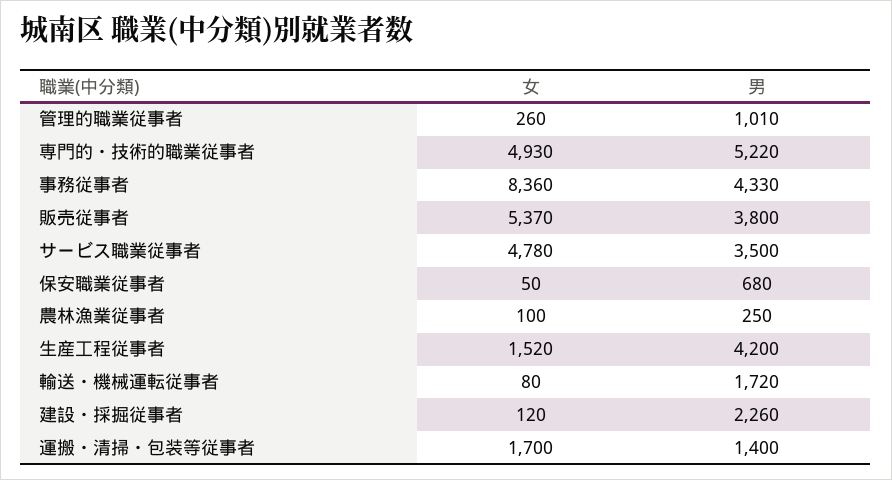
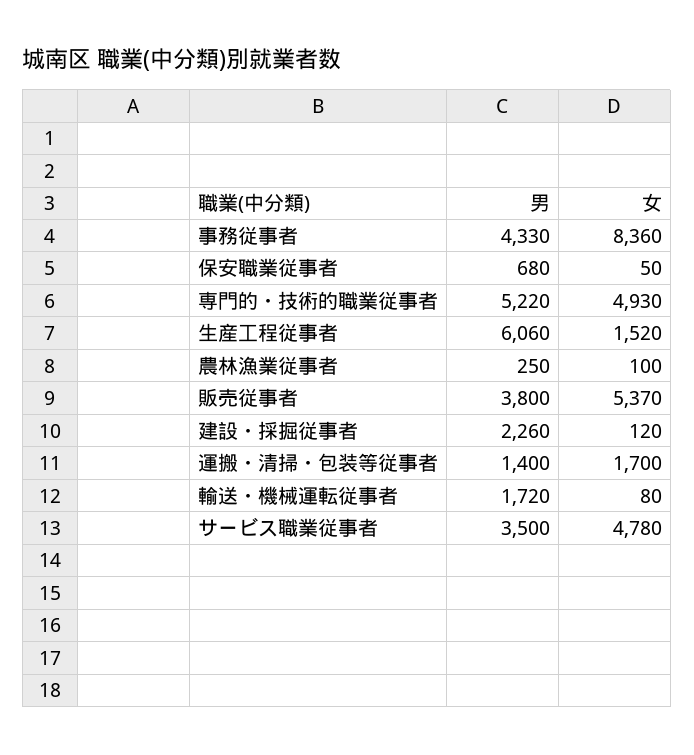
女, 管理的職業従事者: 260 -> none
男, 管理的職業従事者: 1010 -> none
男, 生産工程従事者: 4200 -> 6060

